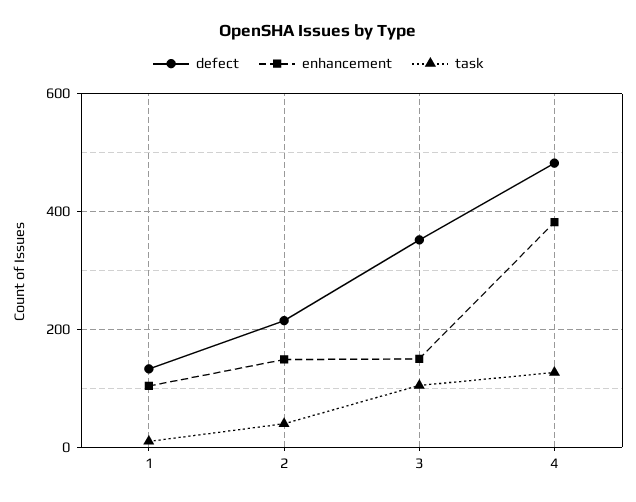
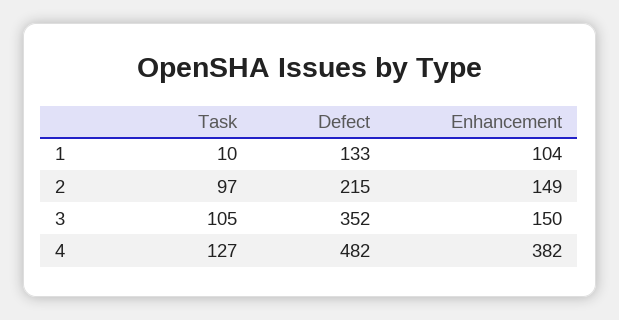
task, 2: 40 -> 97

